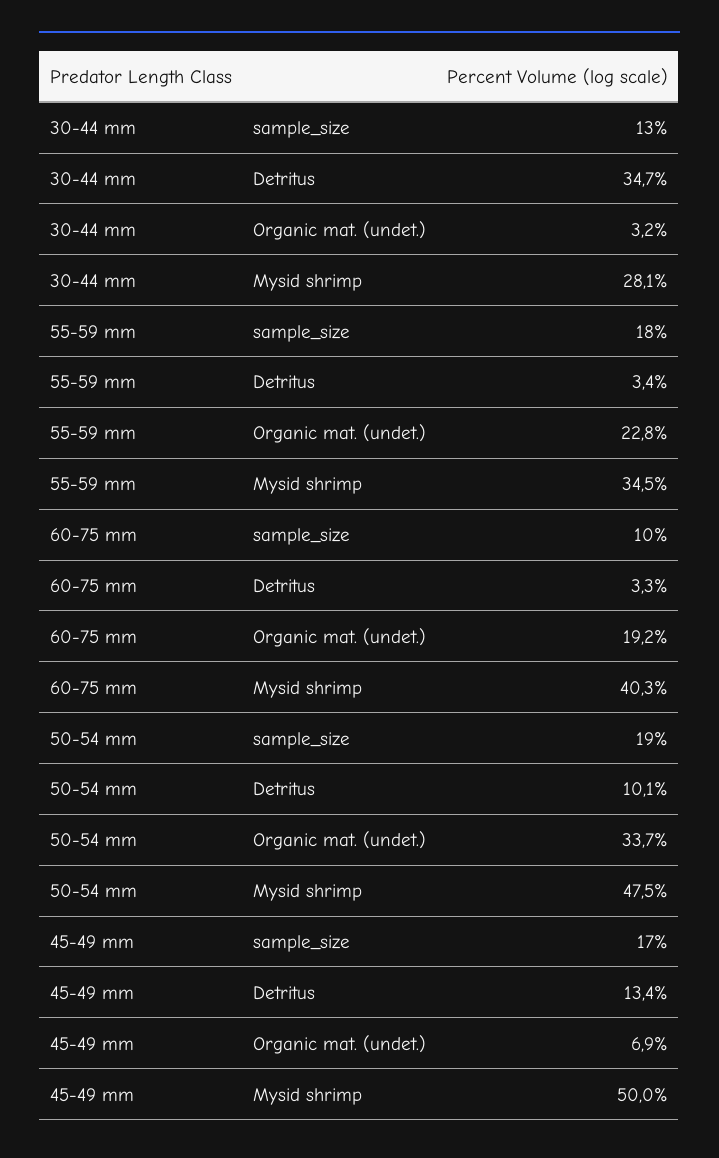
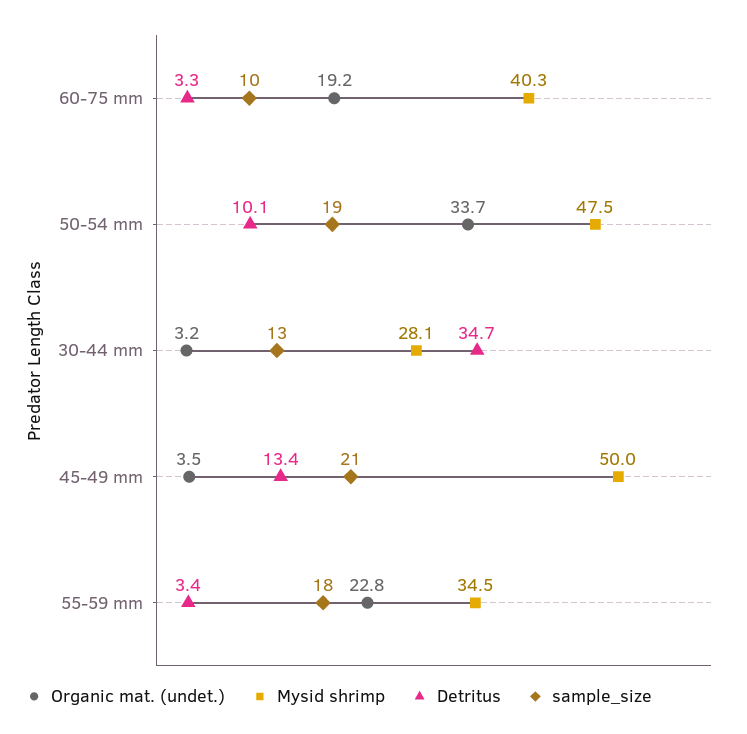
sample_size, 45-49 mm: 17 -> 21
Organic mat. (undet.), 45-49 mm: 6.9 -> 3.5

